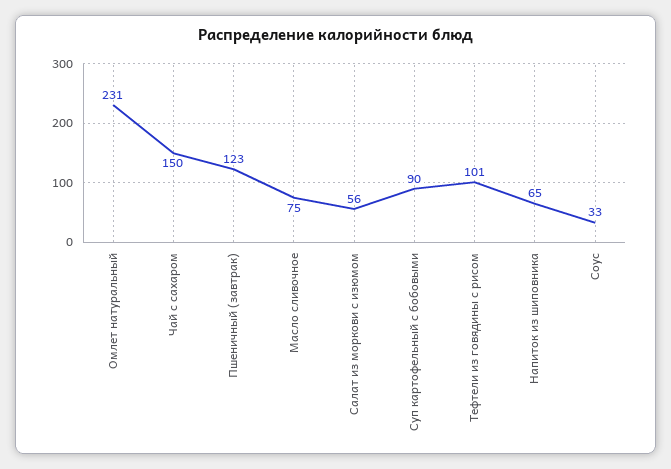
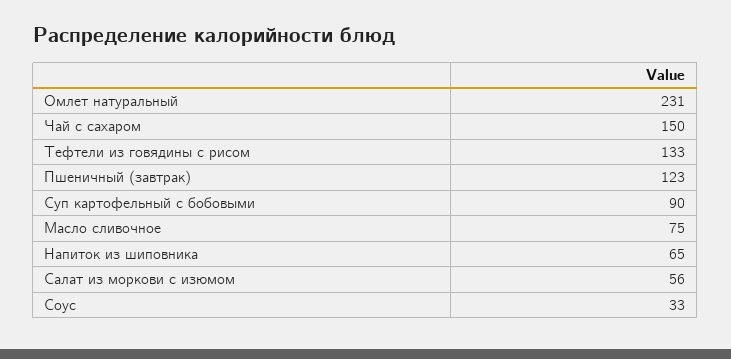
Тефтели из говядины с рисом: 101 -> 133

